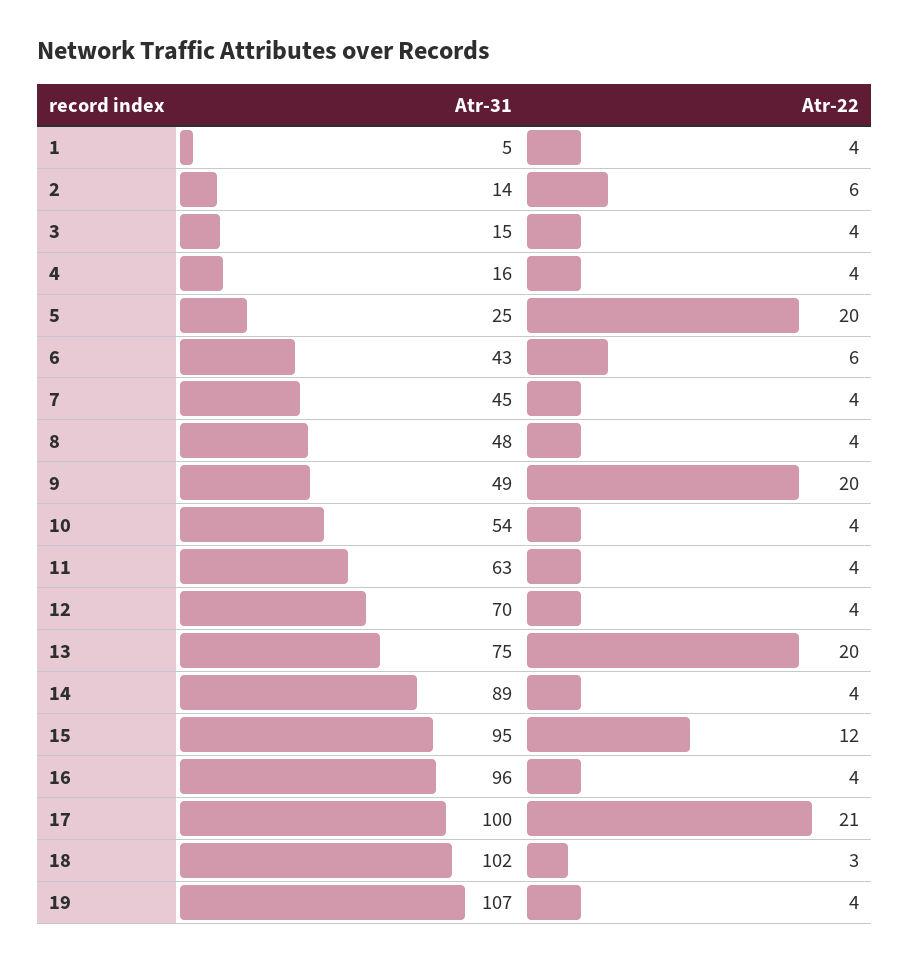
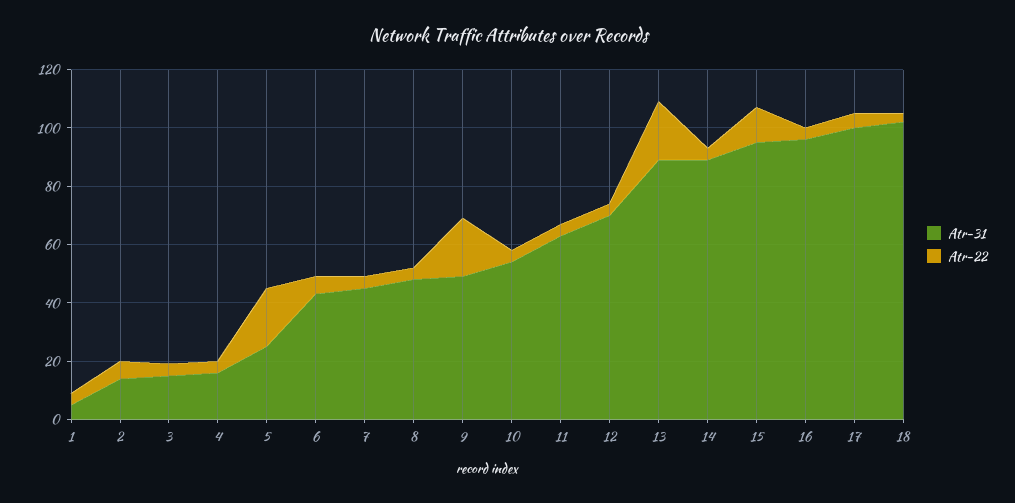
Atr-31, 13: 75 -> 90
Atr-22, 17: 21 -> 5
Atr-31, 19: 107 -> none
Atr-22, 19: 4 -> none

